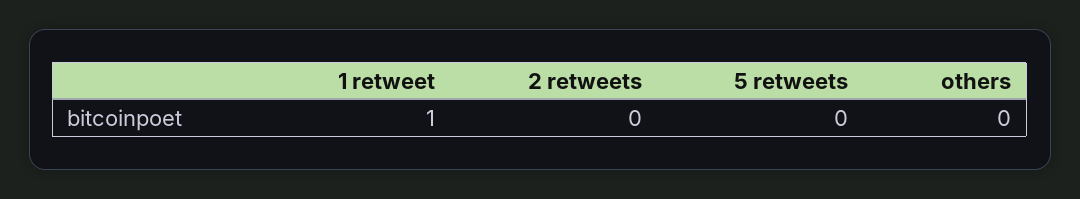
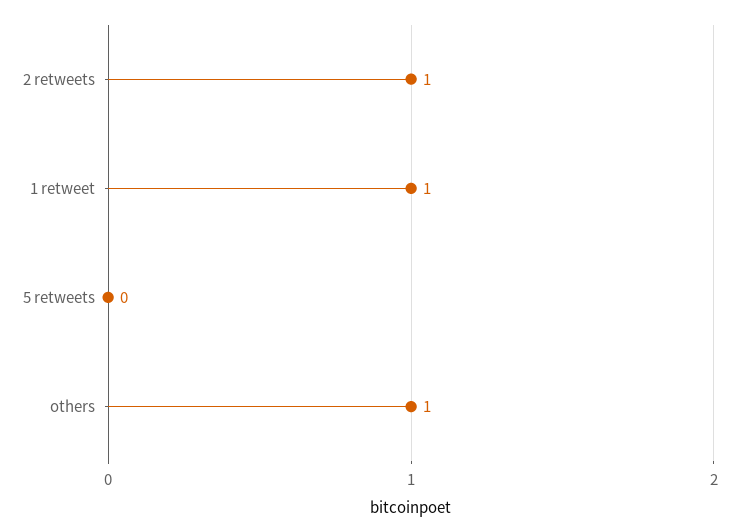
2 retweets: 0 -> 1
others: 0 -> 1

